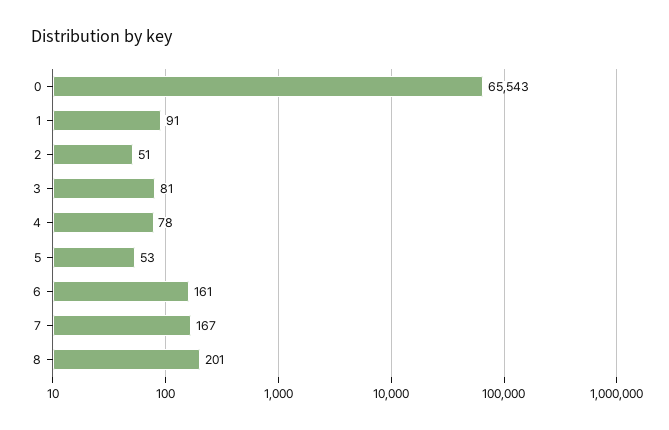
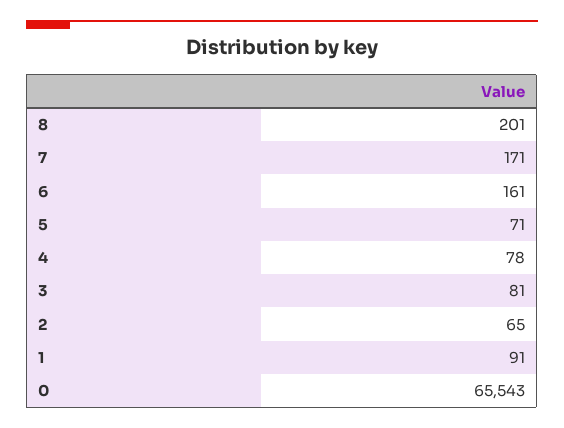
2: 51 -> 65
5: 53 -> 71
7: 167 -> 171

